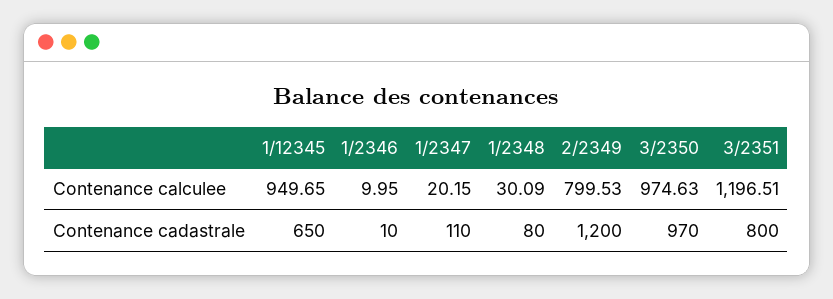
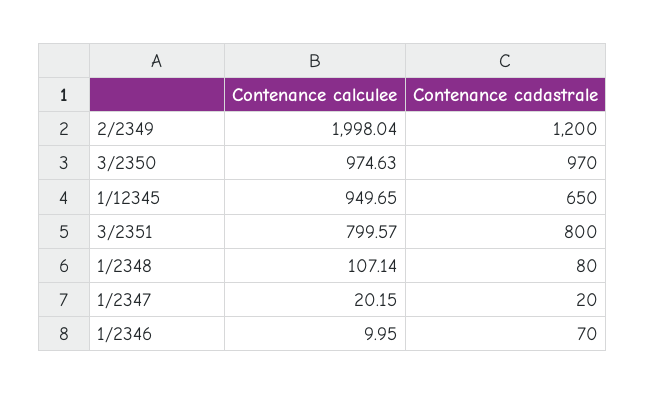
1/2348, Contenance calculee: 30.09 -> 107.14
2/2349, Contenance calculee: 799.53 -> 1998.04
3/2351, Contenance calculee: 1196.51 -> 799.57
1/2346, Contenance cadastrale: 10 -> 70
1/2347, Contenance cadastrale: 110 -> 20

